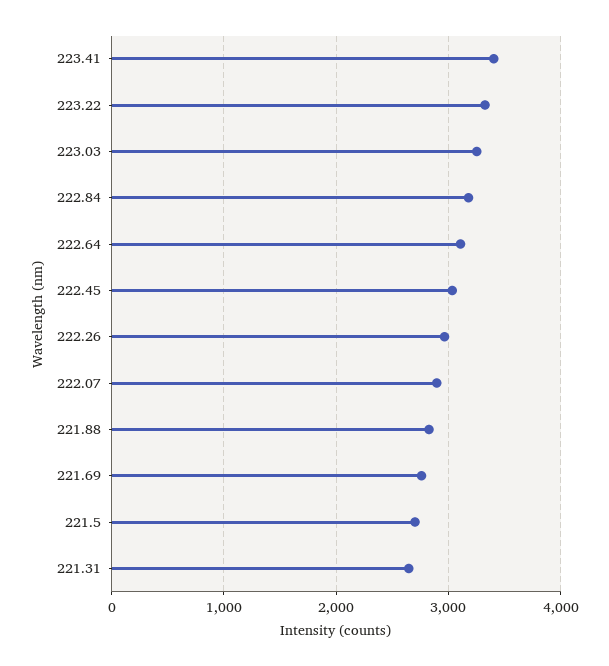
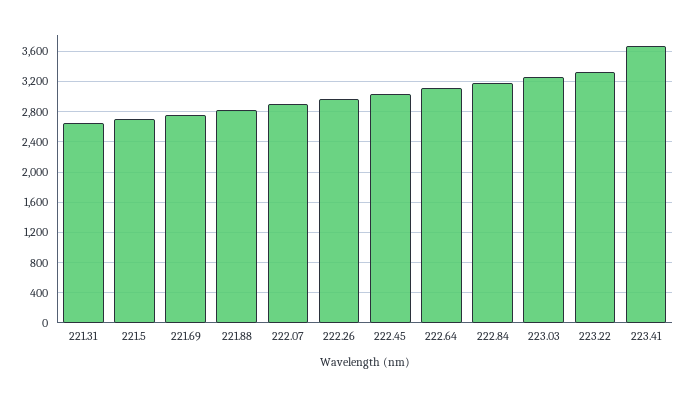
223.41: 3400 -> 3700

